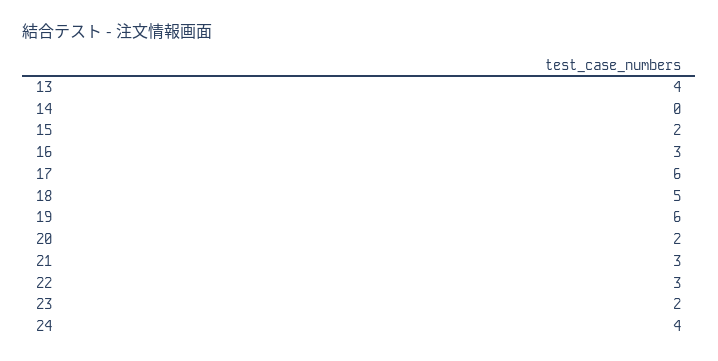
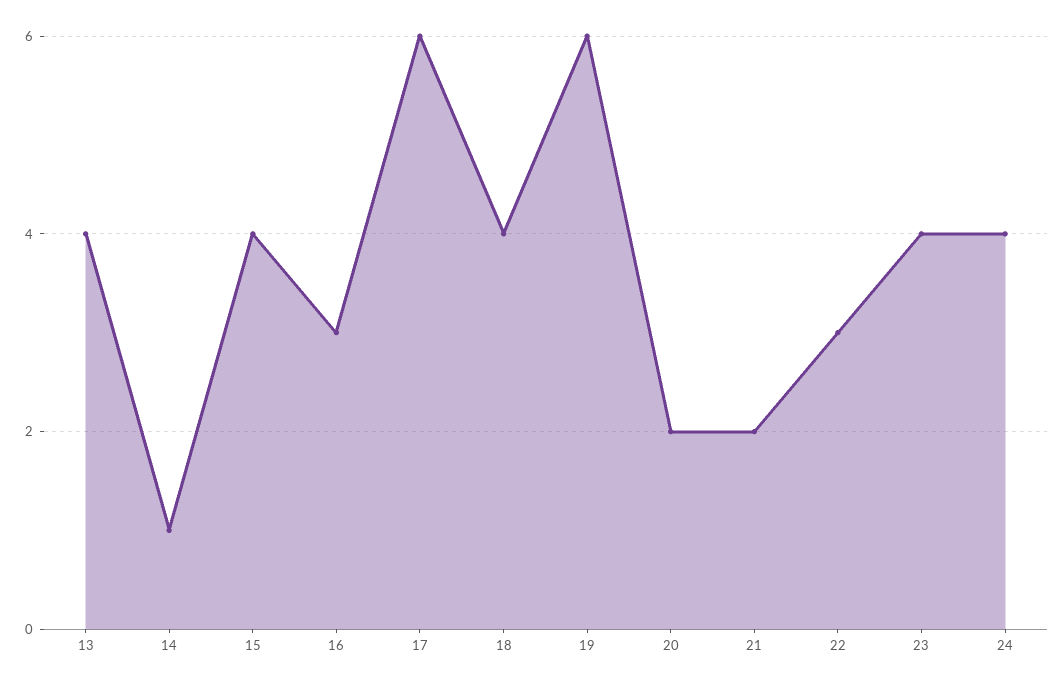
14: 0 -> 1
15: 2 -> 4
18: 5 -> 4
21: 3 -> 2
23: 2 -> 4

